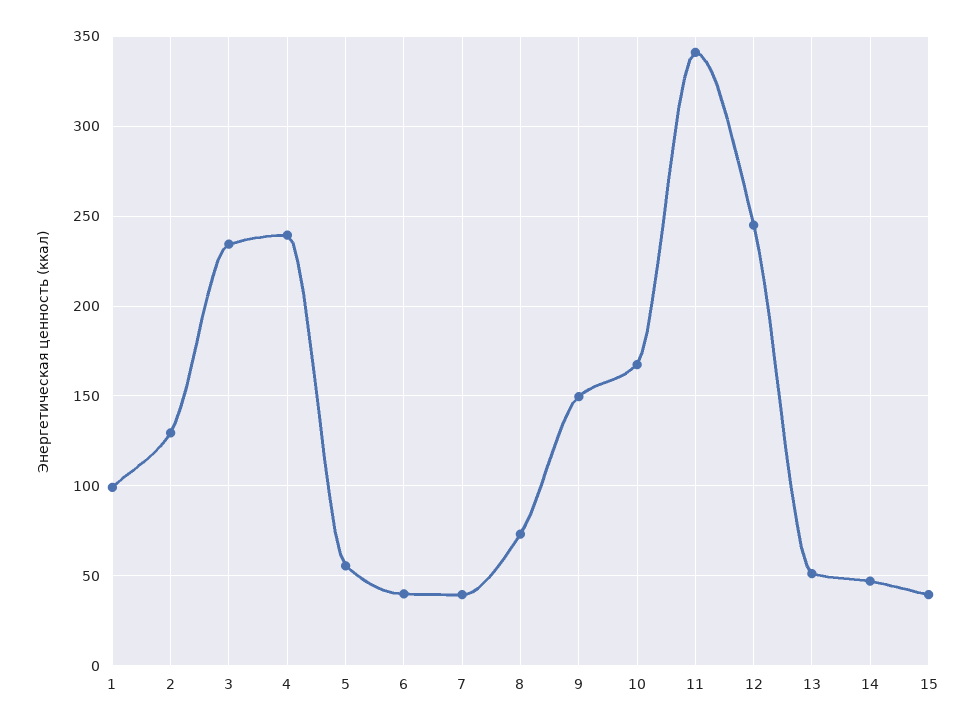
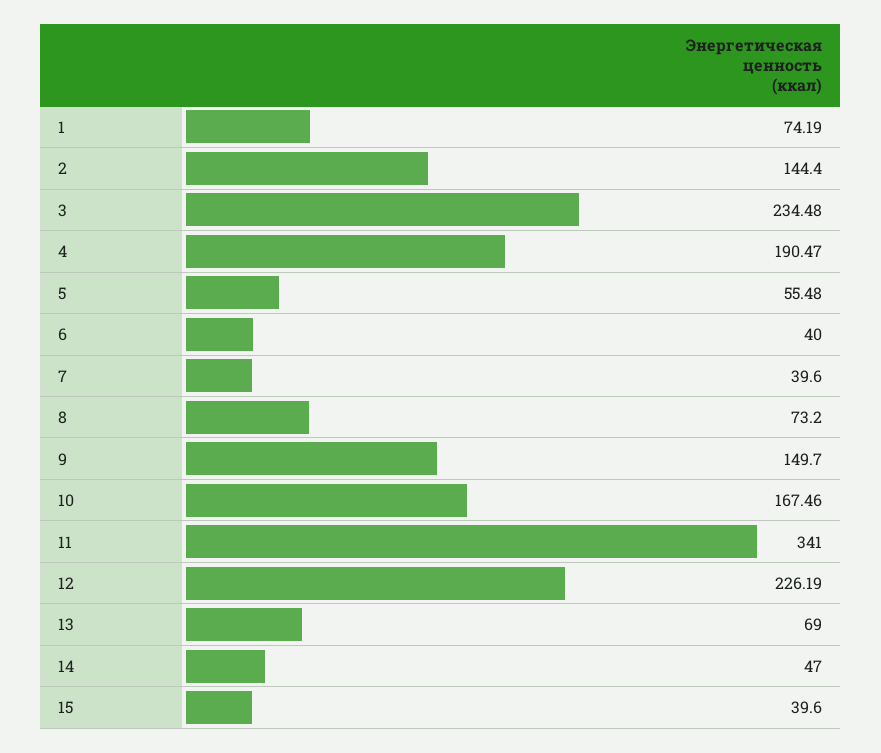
1: 100 -> 74.19
2: 130 -> 144.4
4: 240 -> 190.47
12: 245 -> 226.19
13: 50 -> 69

